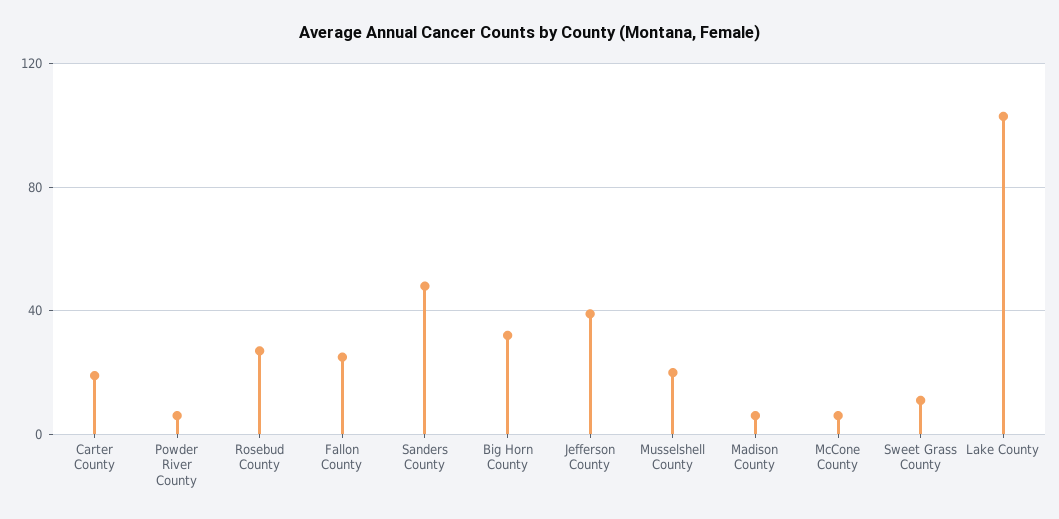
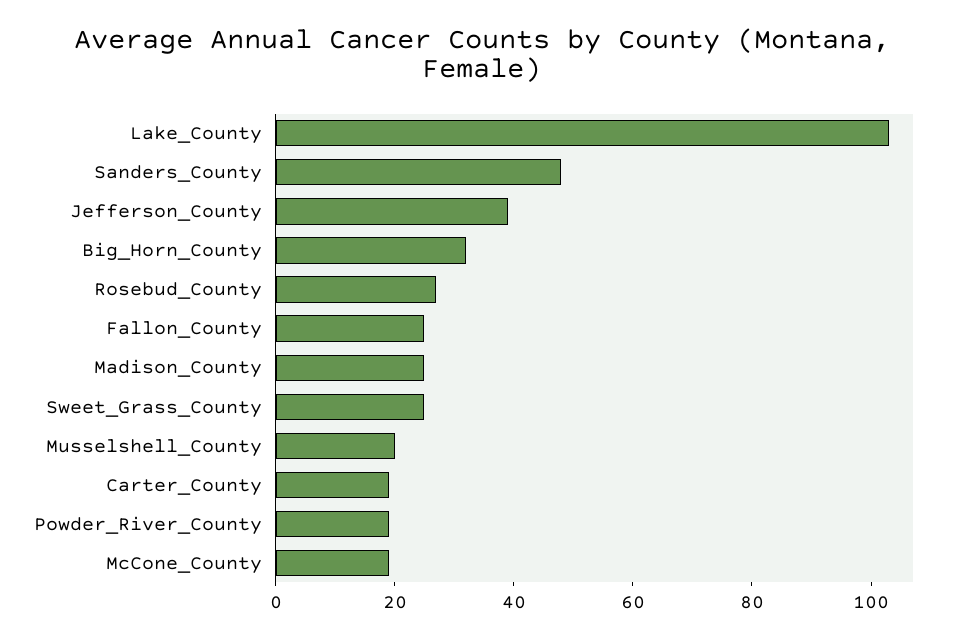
Powder River County: 5 -> 20
Madison County: 5 -> 25
McCone County: 5 -> 20
Sweet Grass County: 10 -> 25

